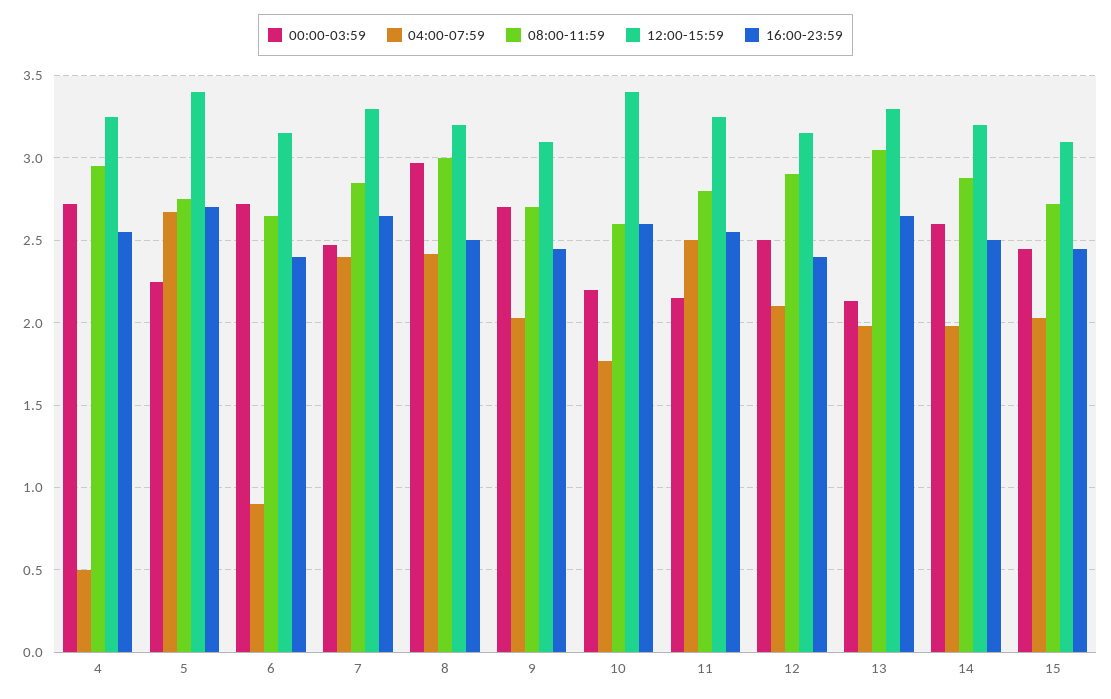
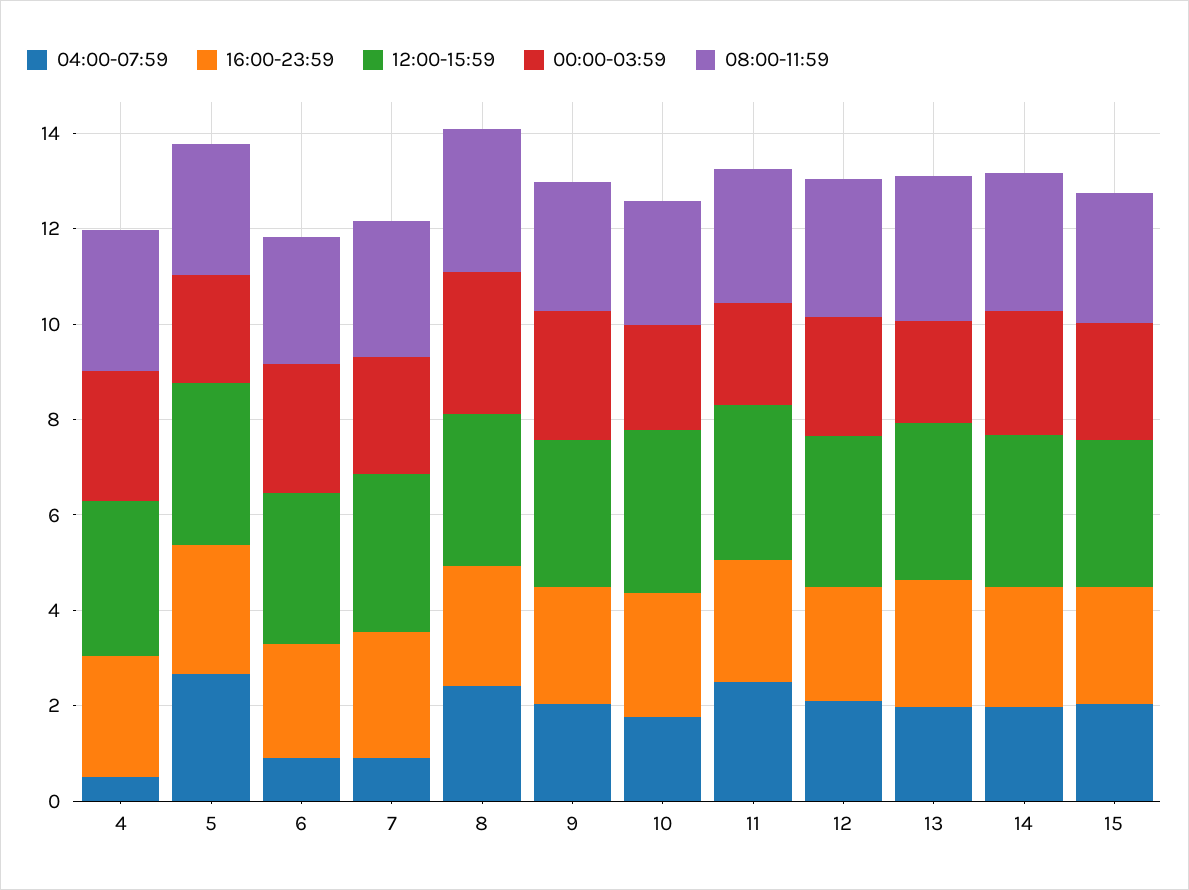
04:00-07:59, 7: 2.4 -> 1

